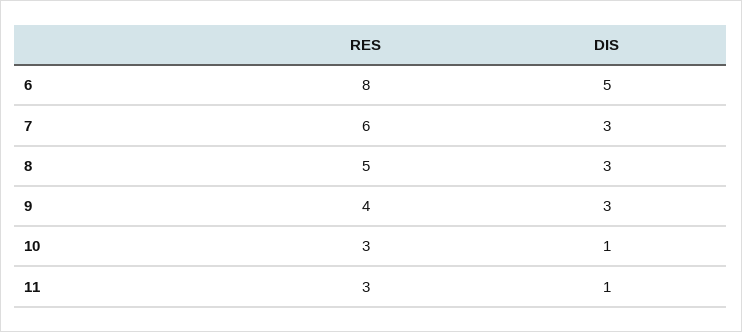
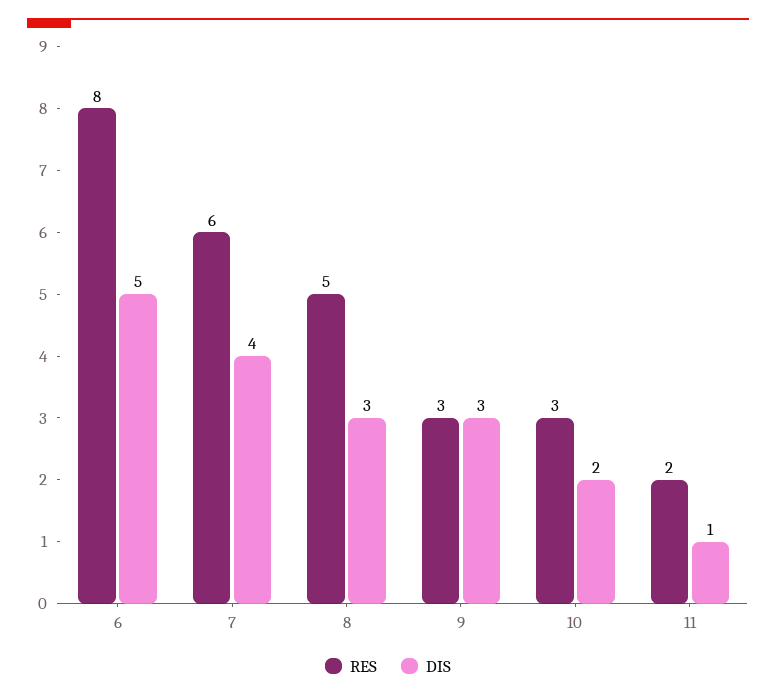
DIS, 7: 3 -> 4
RES, 9: 4 -> 3
DIS, 10: 1 -> 2
RES, 11: 3 -> 2

